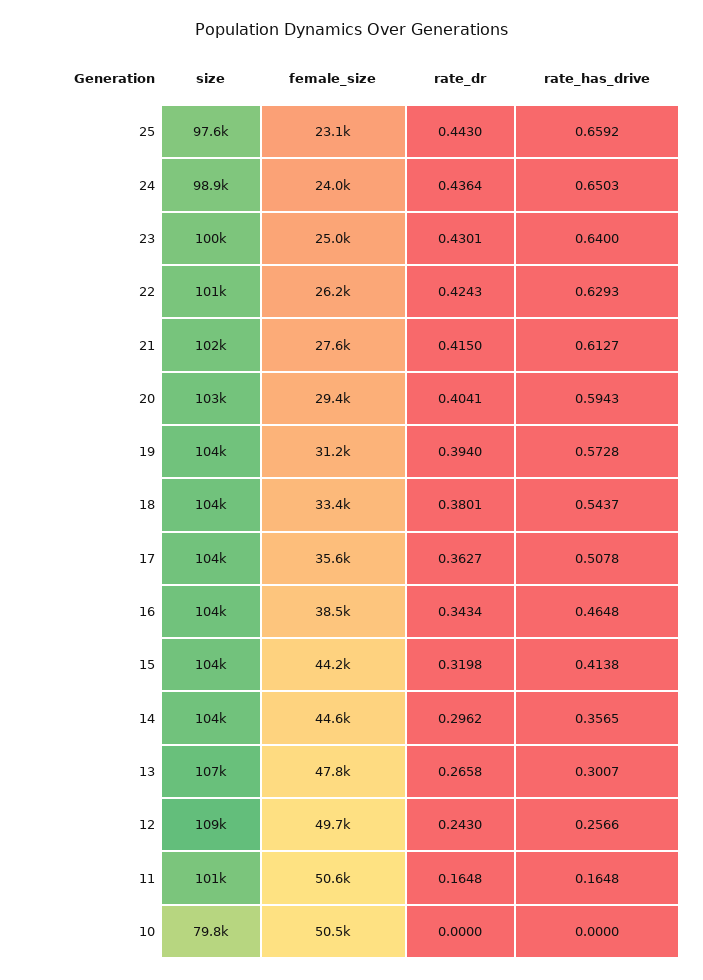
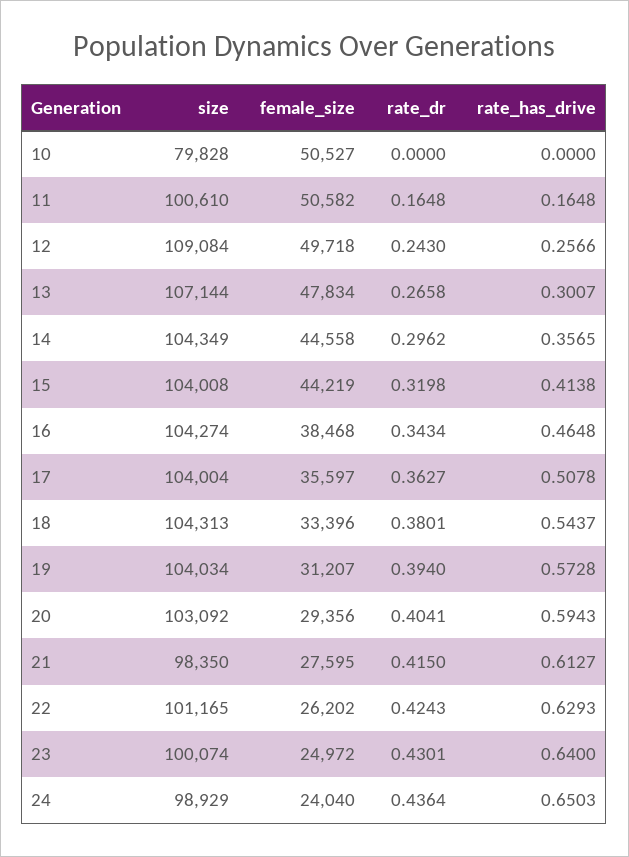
size, 25: 97600 -> none
female_size, 25: 23100 -> none
rate_dr, 25: 0.443 -> none
rate_has_drive, 25: 0.6592 -> none
size, 21: 102000 -> 98350

